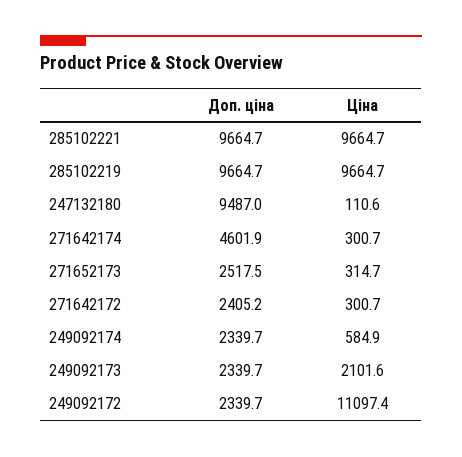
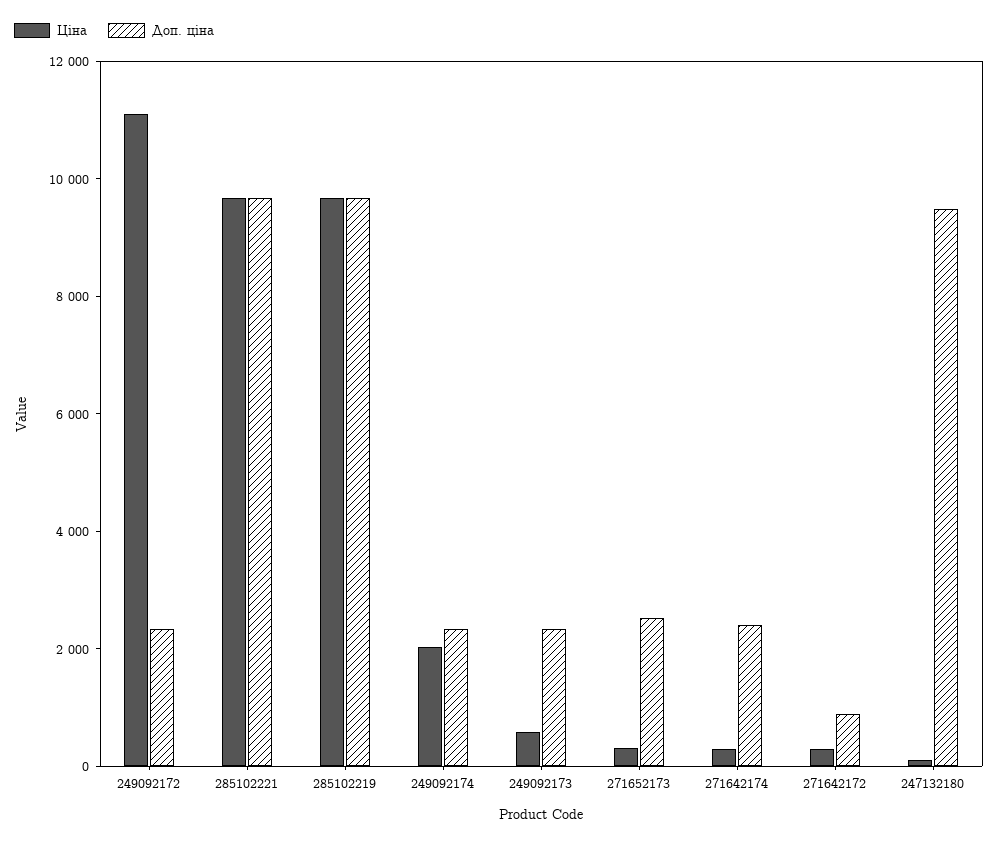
Доп. ціна, 271642174: 4601.9 -> 2500
Доп. ціна, 271642172: 2405.2 -> 1000
Ціна, 249092174: 584.9 -> 2000
Ціна, 249092173: 2101.6 -> 500

